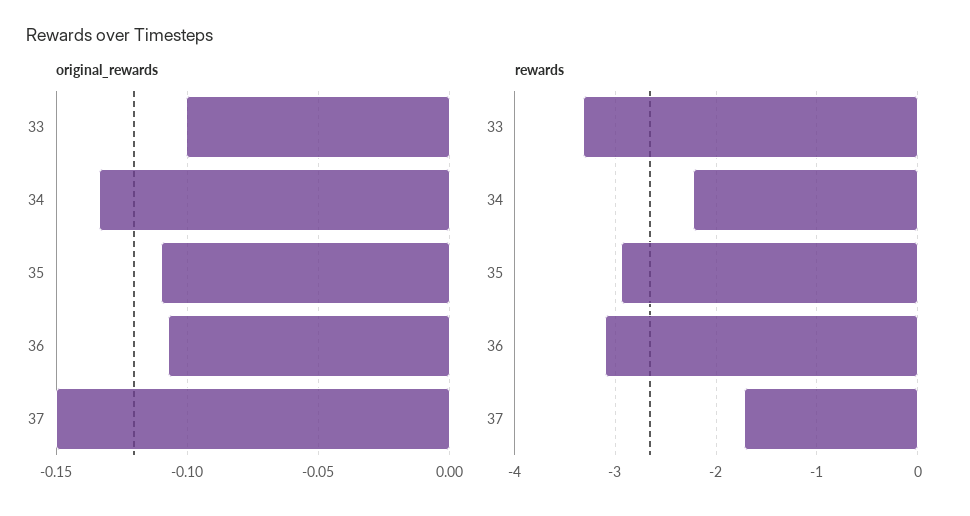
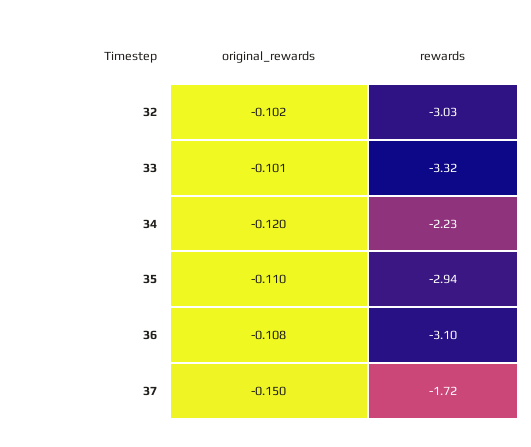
original_rewards, 34: -0.135 -> -0.12
original_rewards, 32: none -> -0.102
rewards, 32: none -> -3.03

